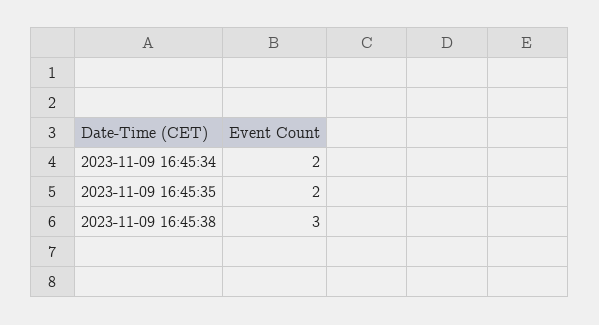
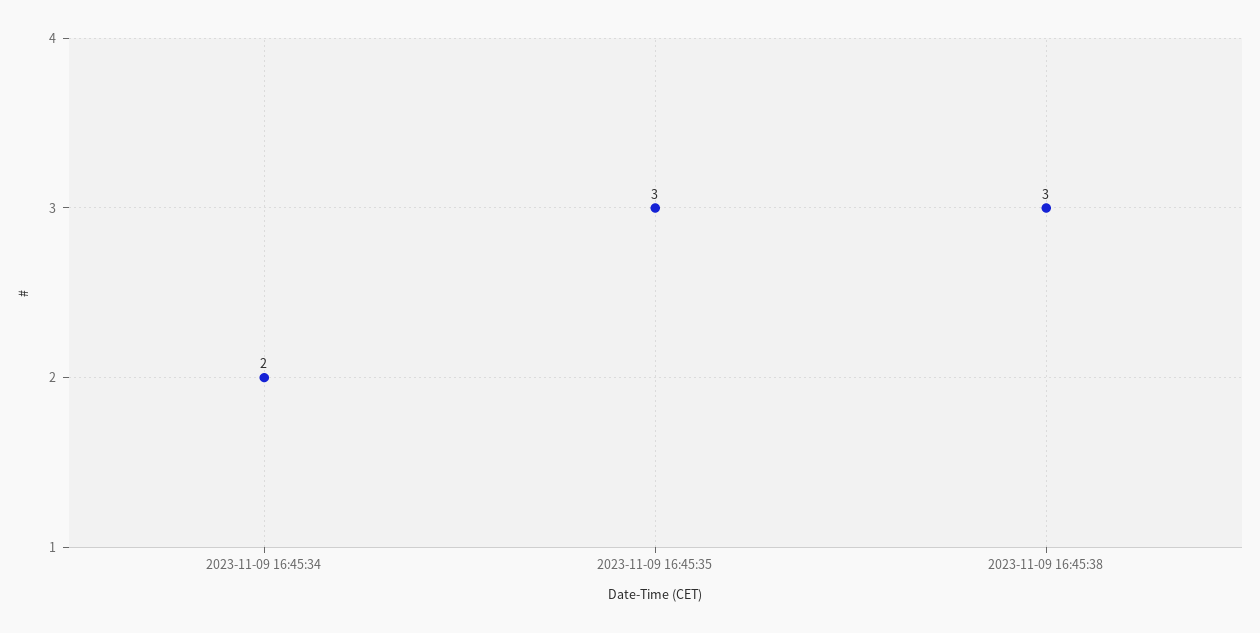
2023-11-09 16:45:35: 2 -> 3

